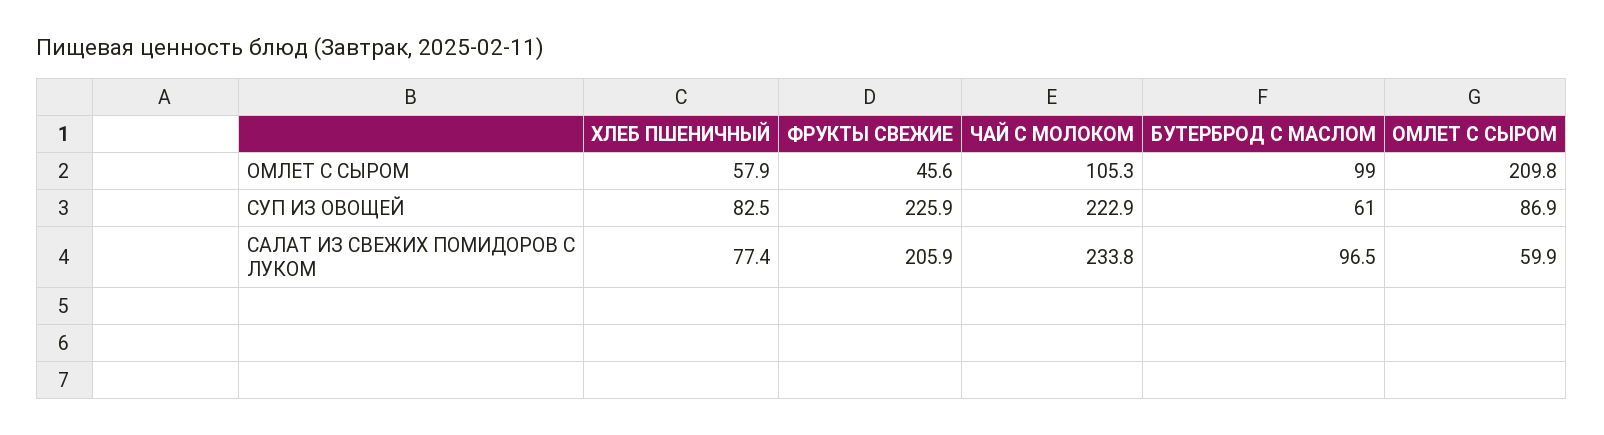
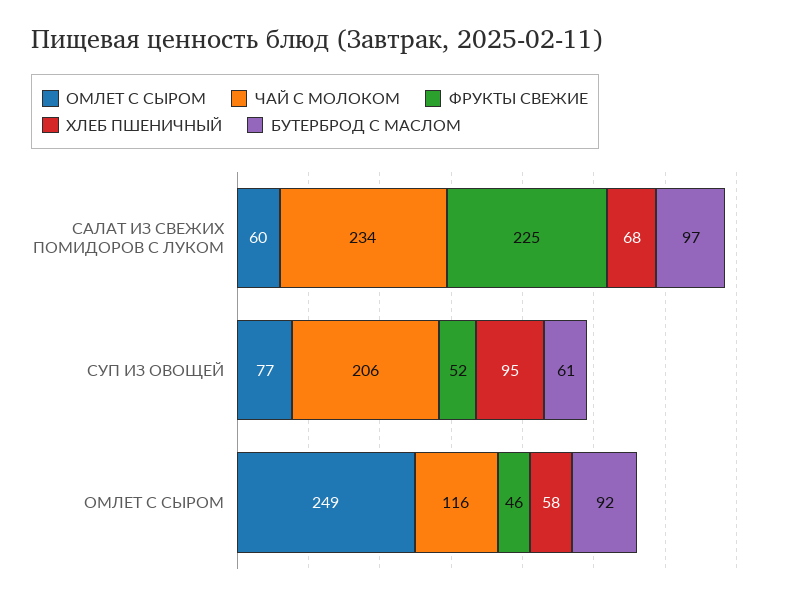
ЧАЙ С МОЛОКОМ, ОМЛЕТ С СЫРОМ: 105.3 -> 116
БУТЕРБРОД С МАСЛОМ, ОМЛЕТ С СЫРОМ: 99 -> 92
ОМЛЕТ С СЫРОМ, ОМЛЕТ С СЫРОМ: 209.8 -> 249
ХЛЕБ ПШЕНИЧНЫЙ, СУП ИЗ ОВОЩЕЙ: 82.5 -> 95
ФРУКТЫ СВЕЖИЕ, СУП ИЗ ОВОЩЕЙ: 225.9 -> 52
ЧАЙ С МОЛОКОМ, СУП ИЗ ОВОЩЕЙ: 222.9 -> 206
ОМЛЕТ С СЫРОМ, СУП ИЗ ОВОЩЕЙ: 86.9 -> 77
ХЛЕБ ПШЕНИЧНЫЙ, САЛАТ ИЗ СВЕЖИХ ПОМИДОРОВ С ЛУКОМ: 77.4 -> 68
ФРУКТЫ СВЕЖИЕ, САЛАТ ИЗ СВЕЖИХ ПОМИДОРОВ С ЛУКОМ: 205.9 -> 225

